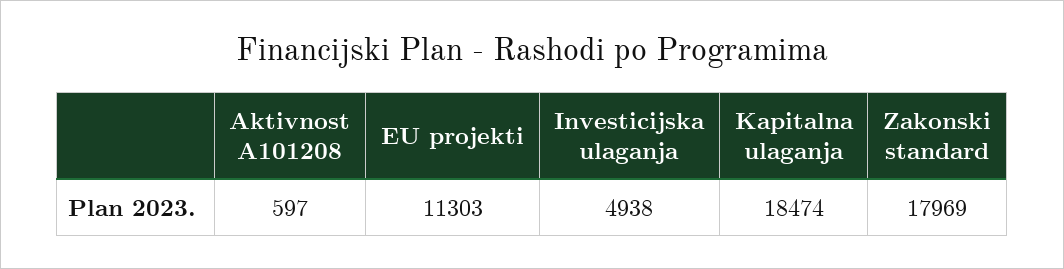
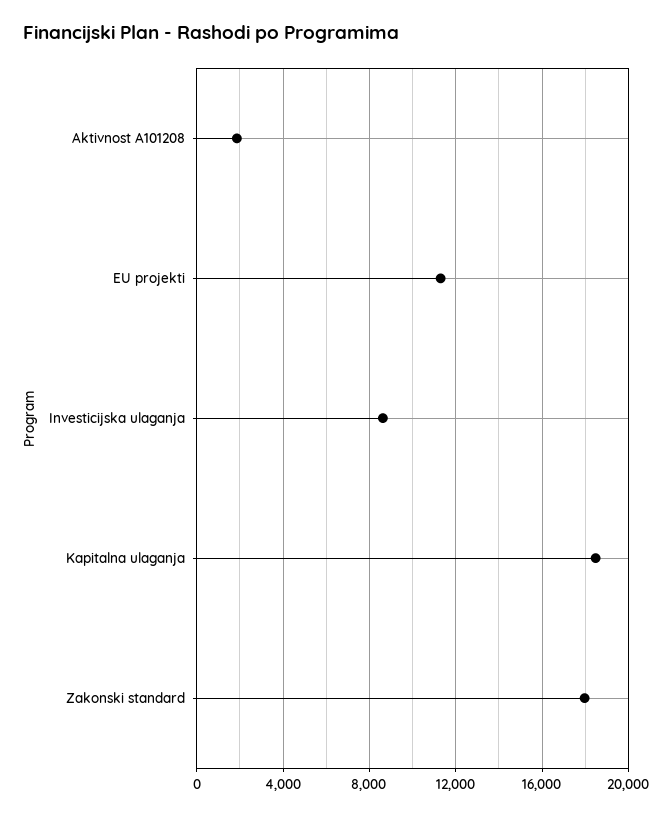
Aktivnost A101208: 597 -> 2000
Investicijska ulaganja: 4938 -> 8500

